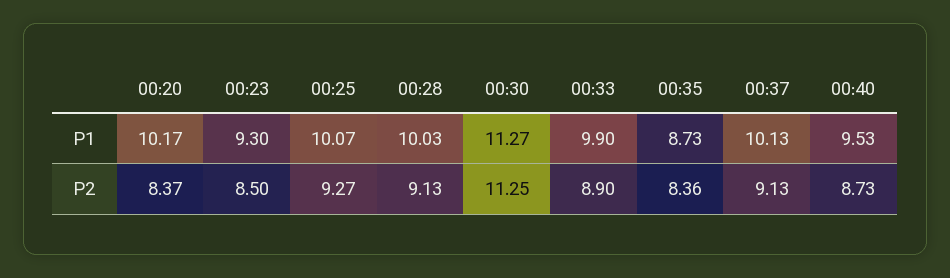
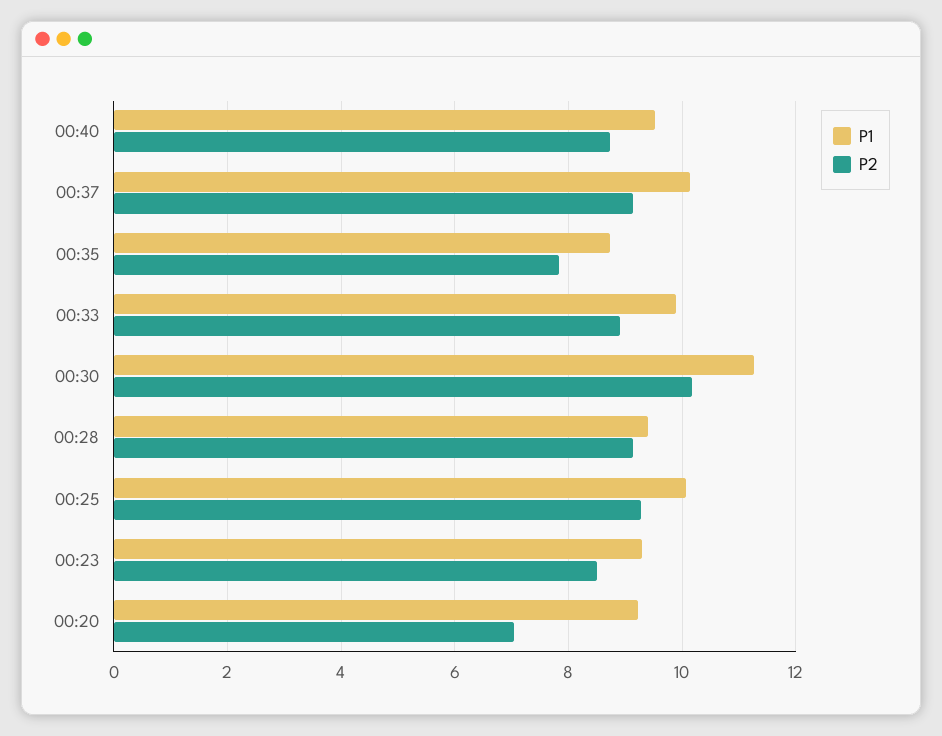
P1, 00:20: 10.17 -> 9.2
P1, 00:28: 10.03 -> 9.4
P2, 00:20: 8.37 -> 7
P2, 00:30: 11.25 -> 10.2
P2, 00:35: 8.36 -> 7.8

